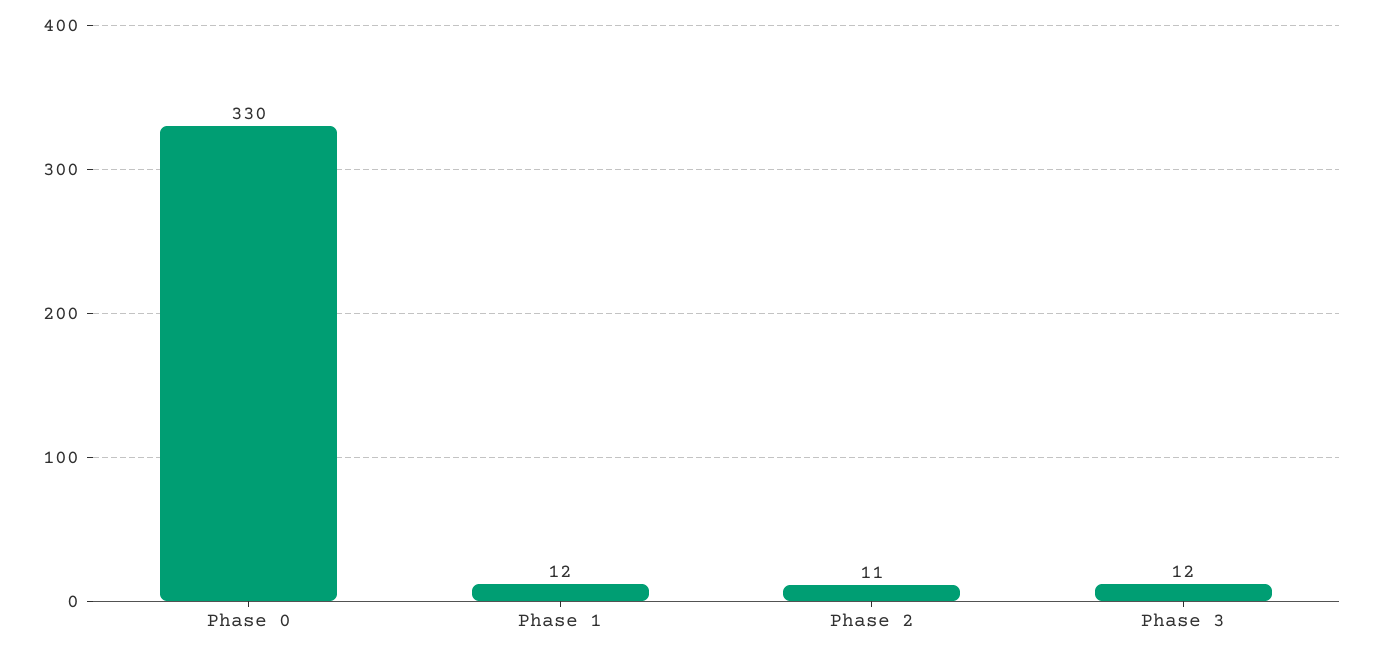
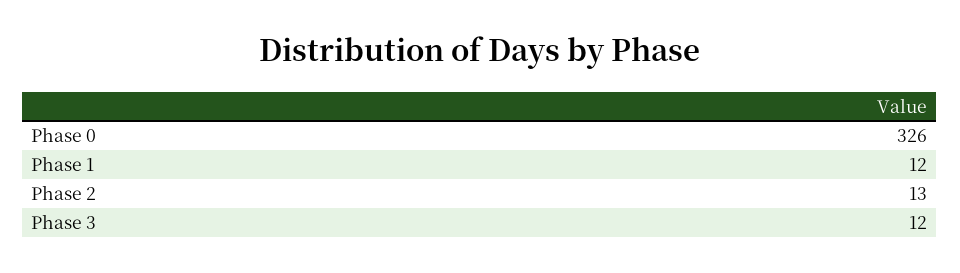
Phase 0: 330 -> 326
Phase 2: 11 -> 13

